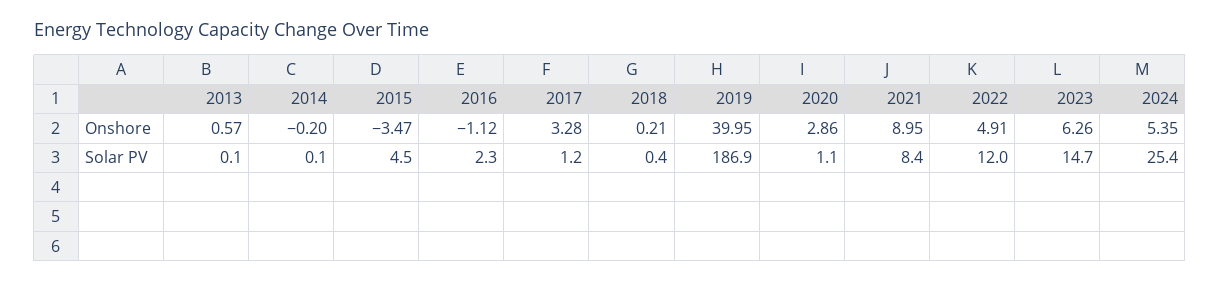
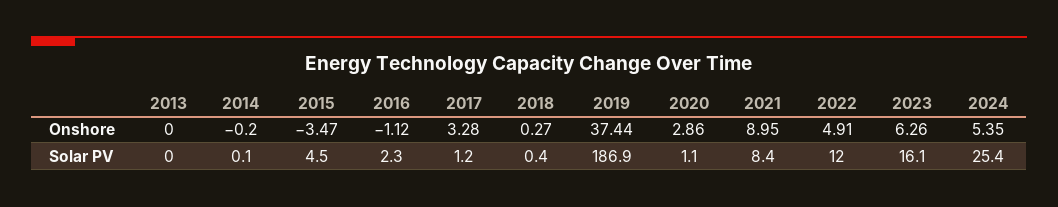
2013, Onshore: 0.57 -> 0
2018, Onshore: 0.21 -> 0.27
2019, Onshore: 39.95 -> 37.44
2013, Solar PV: 0.1 -> 0
2023, Solar PV: 14.7 -> 16.1

